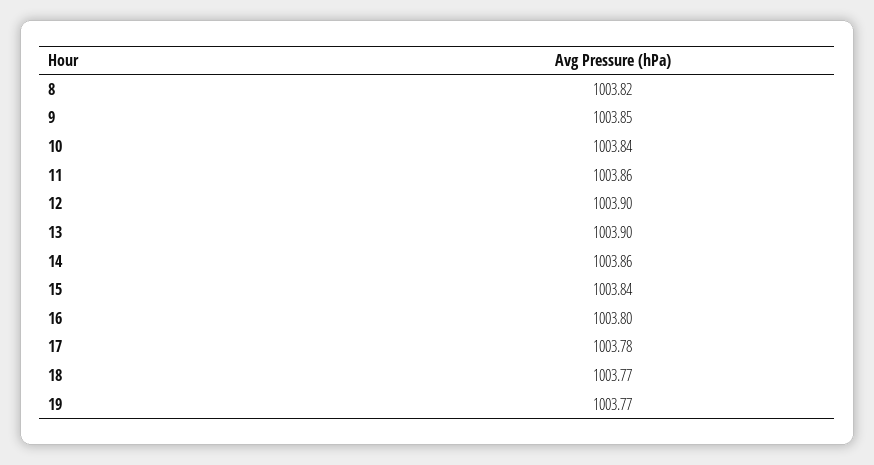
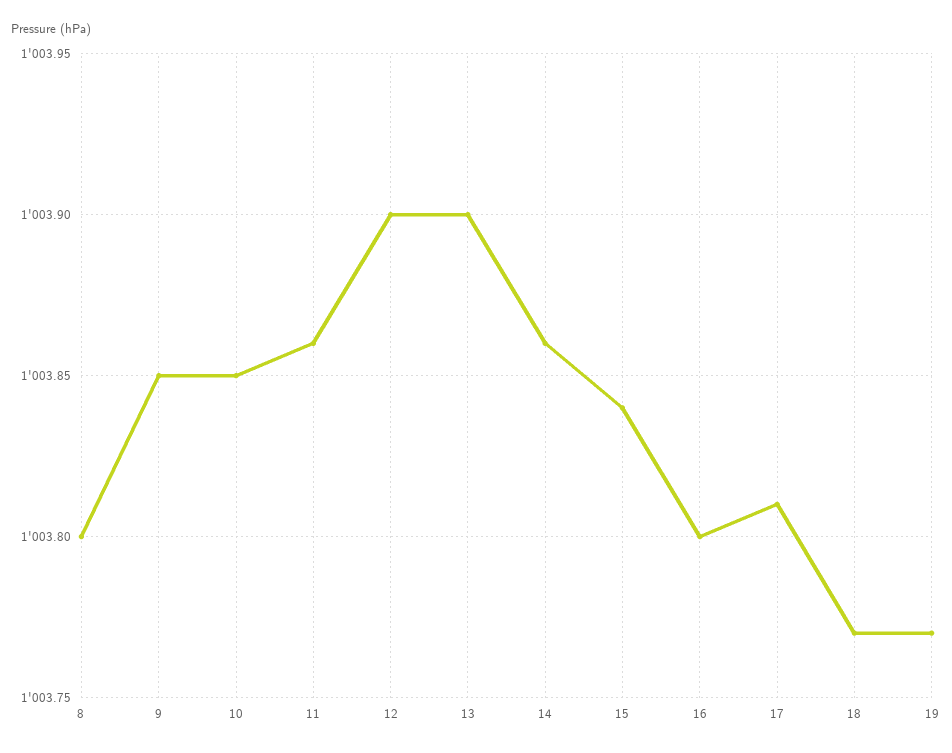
8: 1003.82 -> 1003.8
10: 1003.84 -> 1003.85
17: 1003.78 -> 1003.81

